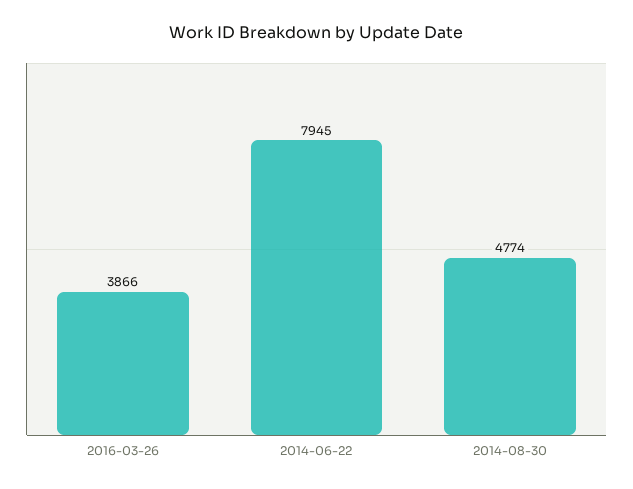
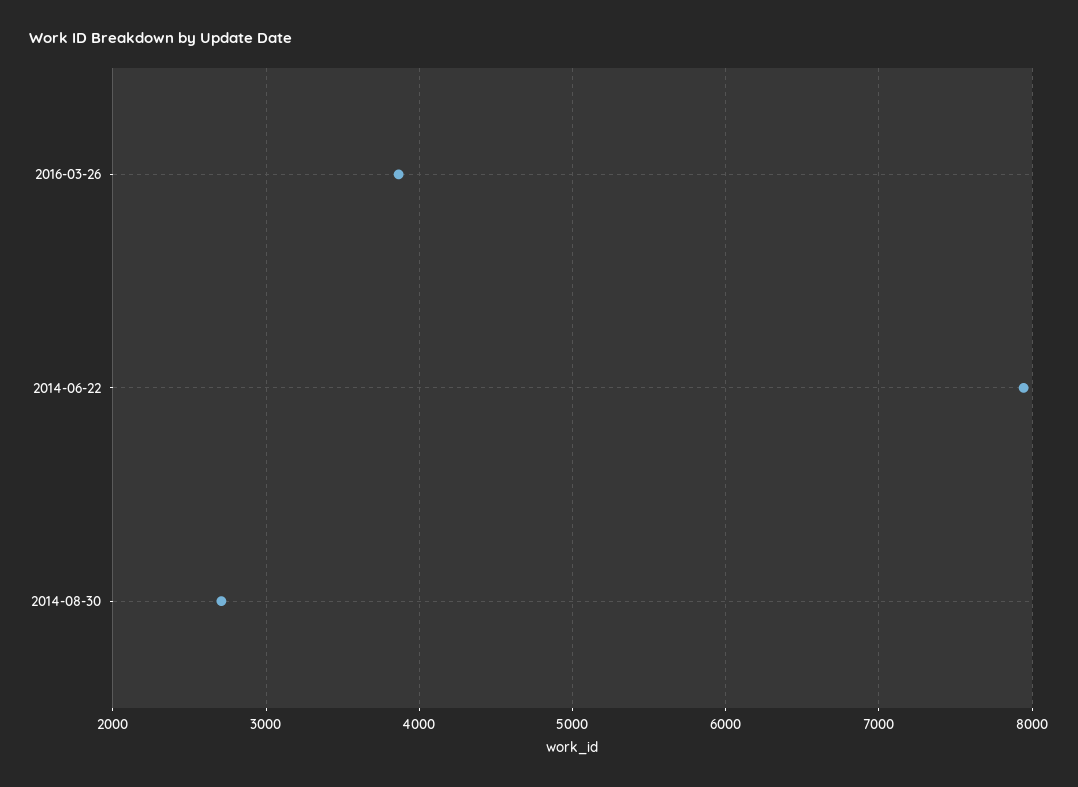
2014-08-30: 4774 -> 2700

